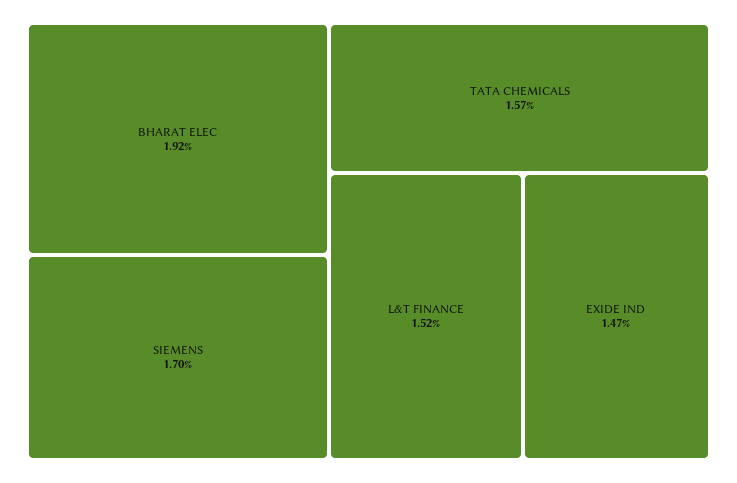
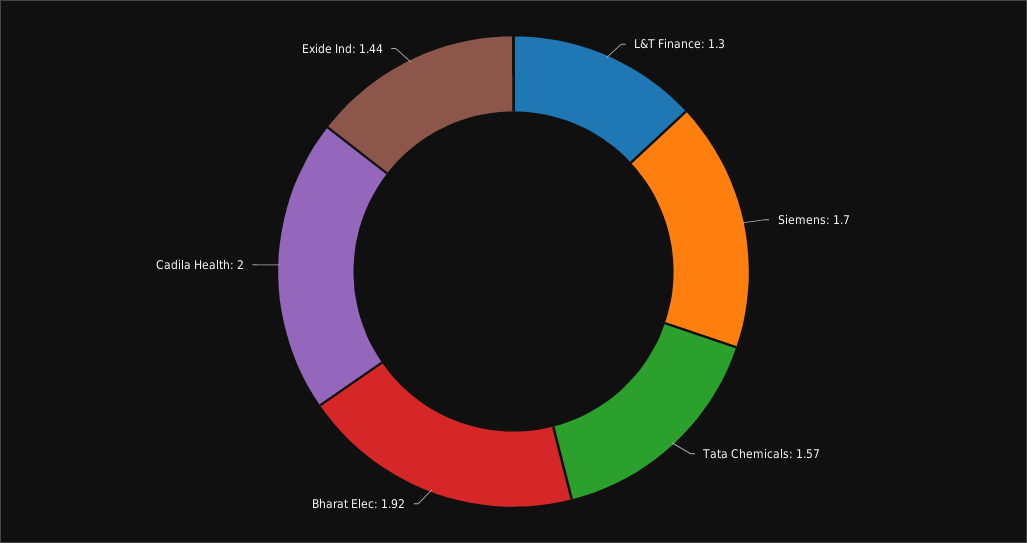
L&T FINANCE: 1.52 -> 1.3
EXIDE IND: 1.47 -> 1.44
Cadila Health: none -> 2

